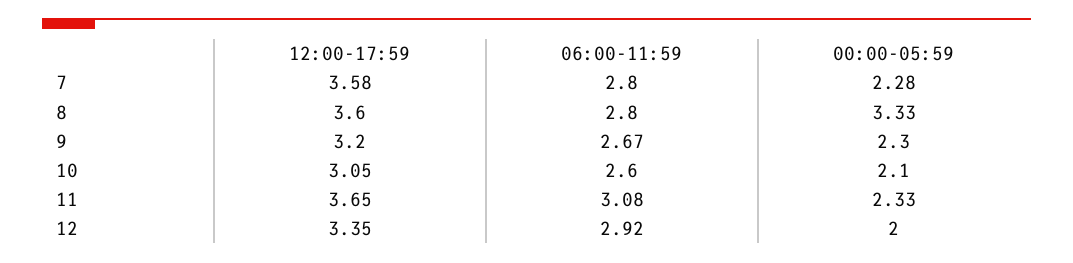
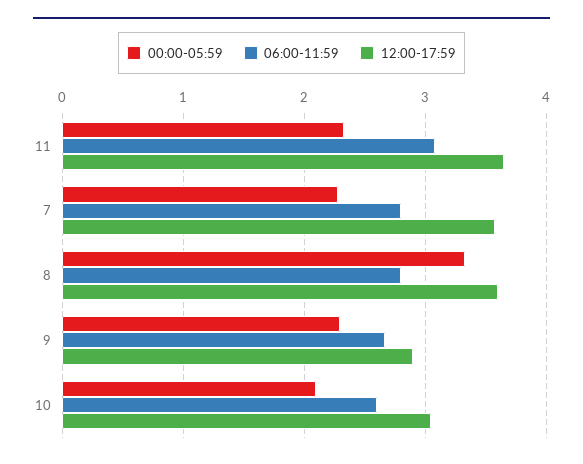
12:00-17:59, 9: 3.2 -> 2.9
12:00-17:59, 12: 3.35 -> none
06:00-11:59, 12: 2.92 -> none
00:00-05:59, 12: 2 -> none

